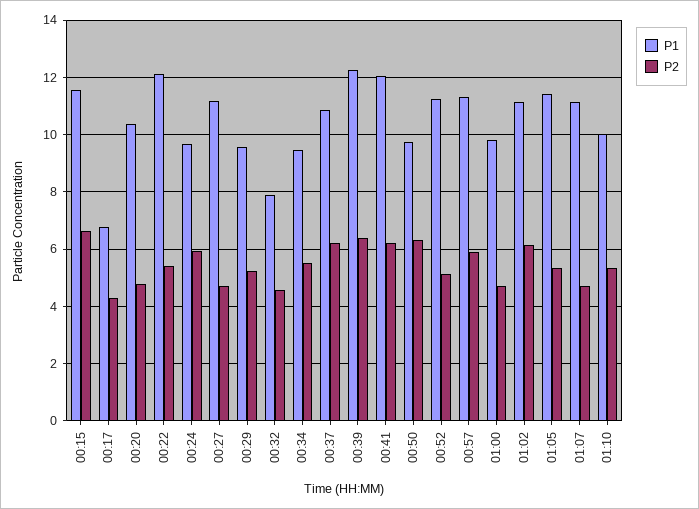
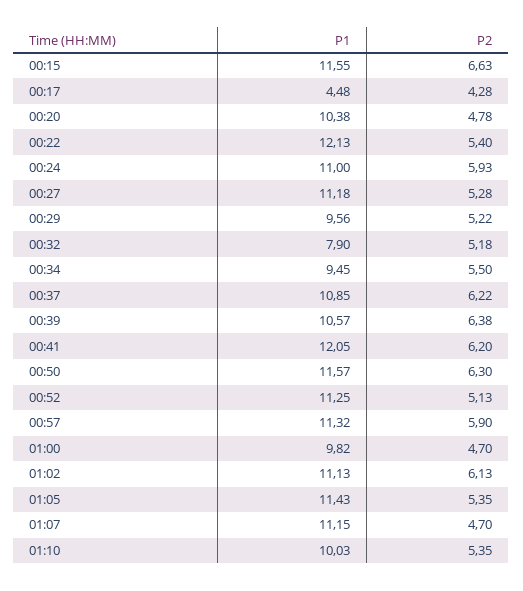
P1, 00:17: 6.75 -> 4.48
P1, 00:24: 9.75 -> 11
P2, 00:27: 4.75 -> 5.28
P2, 00:32: 4.5 -> 5.18
P1, 00:39: 12.25 -> 10.57
P1, 00:50: 9.75 -> 11.57

